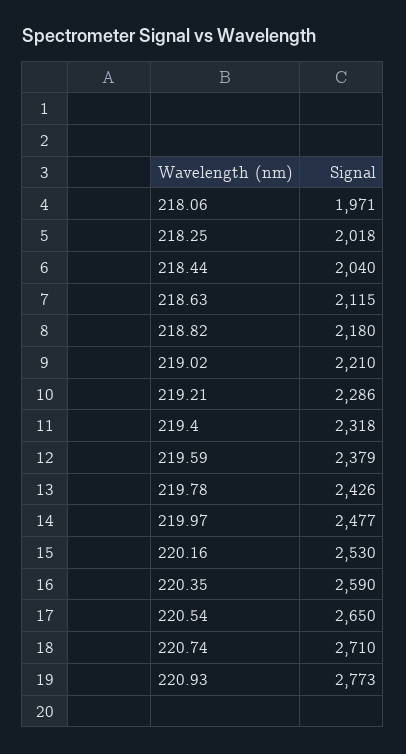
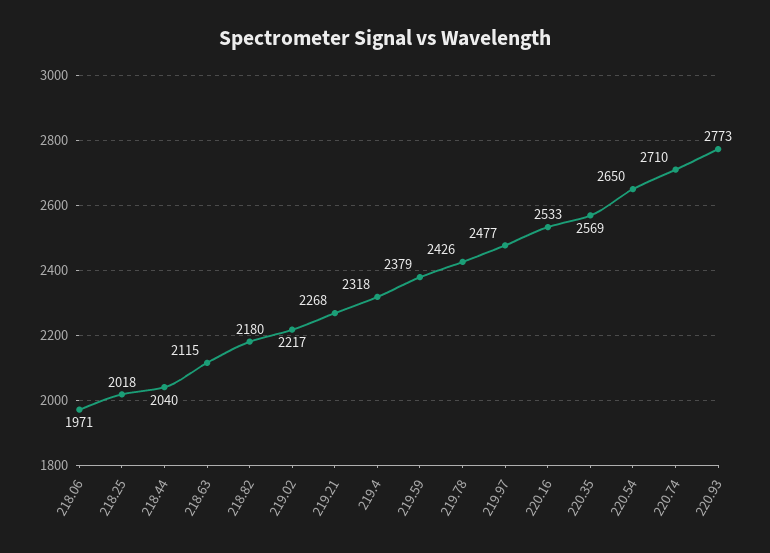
219.02: 2210 -> 2217
219.21: 2286 -> 2268
220.16: 2530 -> 2533
220.35: 2590 -> 2569

